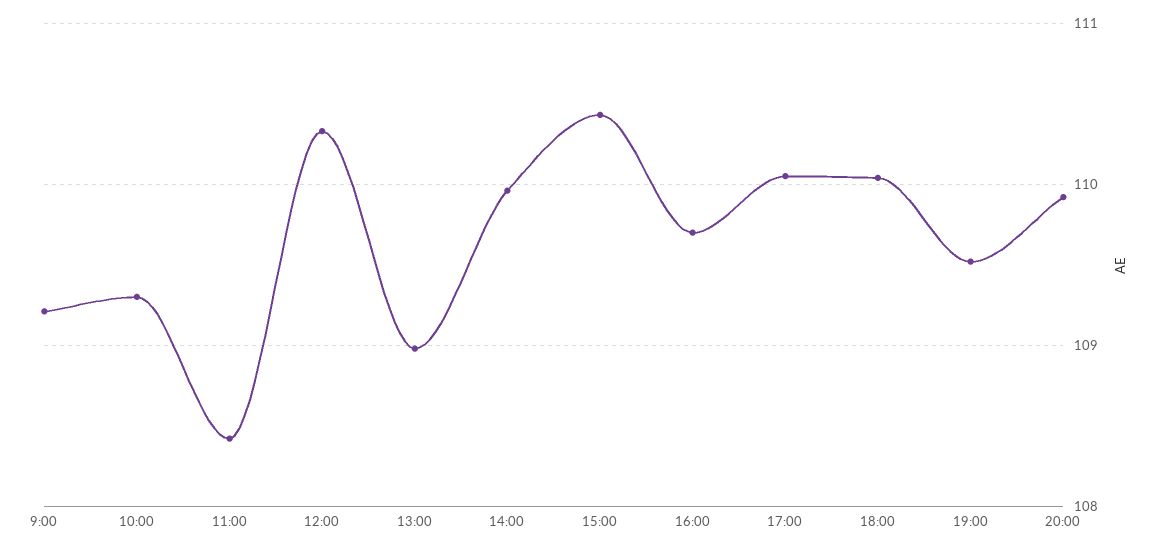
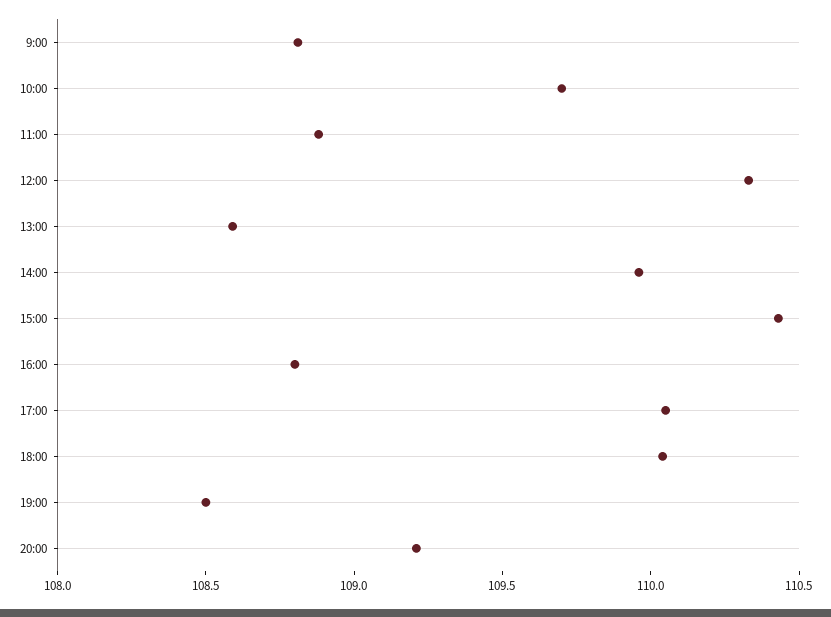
9:00: 109.2 -> 108.8
10:00: 109.3 -> 109.7
11:00: 108.4 -> 108.9
13:00: 109 -> 108.6
16:00: 109.7 -> 108.8
19:00: 109.5 -> 108.5
20:00: 109.9 -> 109.2

